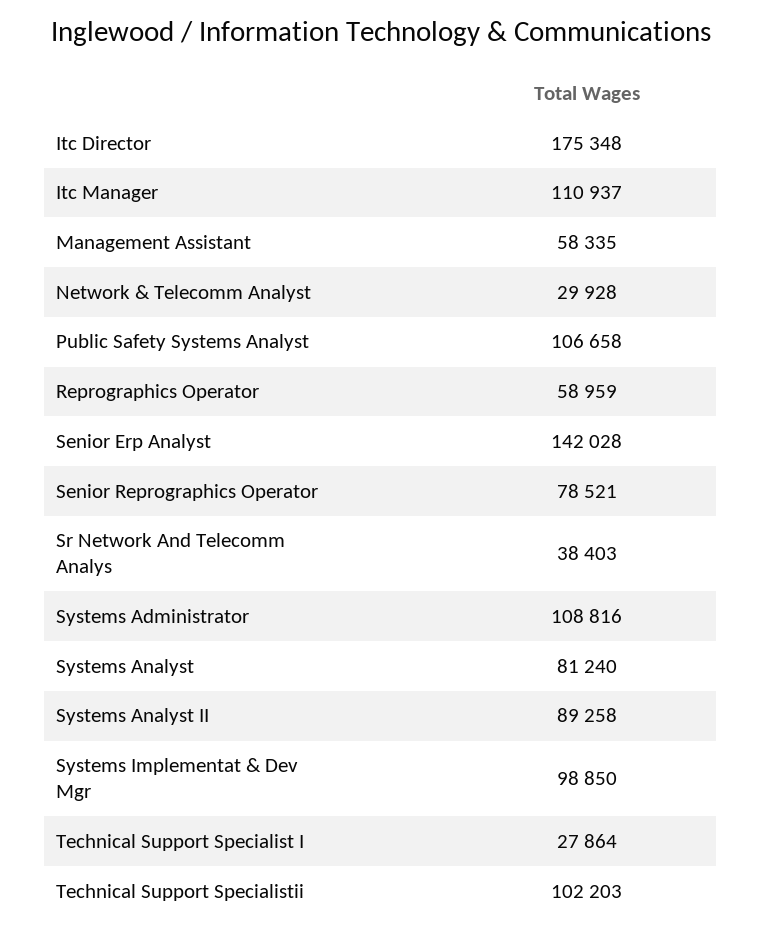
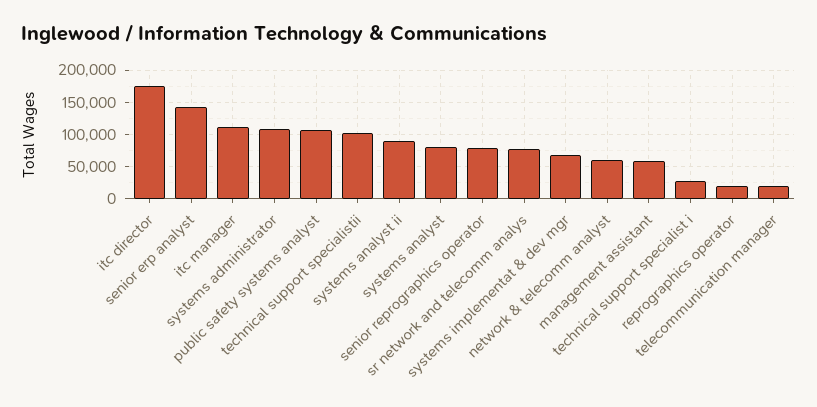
Network & Telecomm Analyst: 29928 -> 60000
Reprographics Operator: 58959 -> 20000
Sr Network And Telecomm Analys: 38403 -> 80000
Systems Implementat & Dev Mgr: 98850 -> 70000
telecommunication manager: none -> 20000

